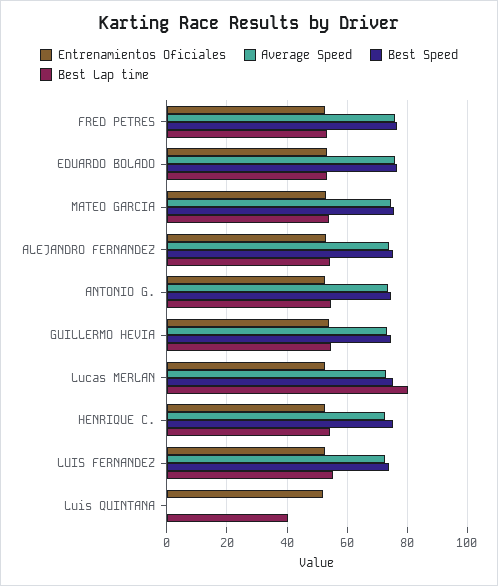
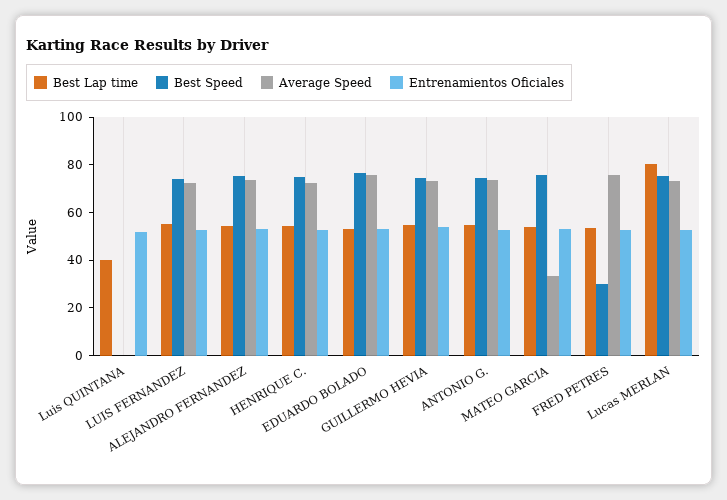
Best Speed, FRED PETRES: 76 -> 30
Average Speed, MATEO GARCIA: 74 -> 35

